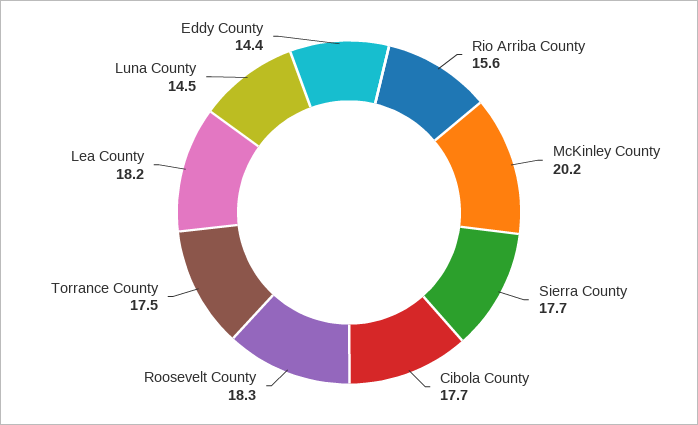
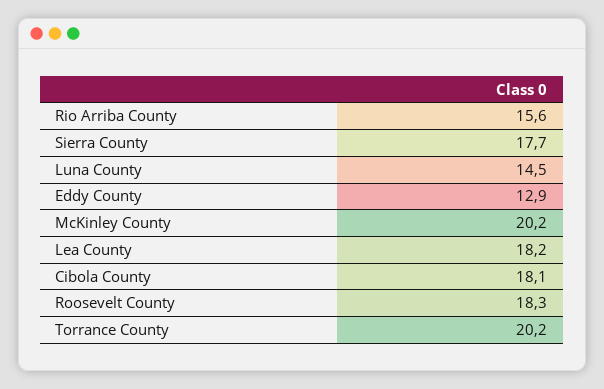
Cibola County: 17.7 -> 18.1
Torrance County: 17.5 -> 20.2
Eddy County: 14.4 -> 12.9

